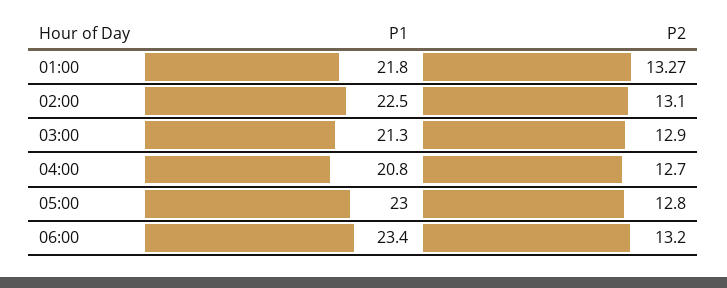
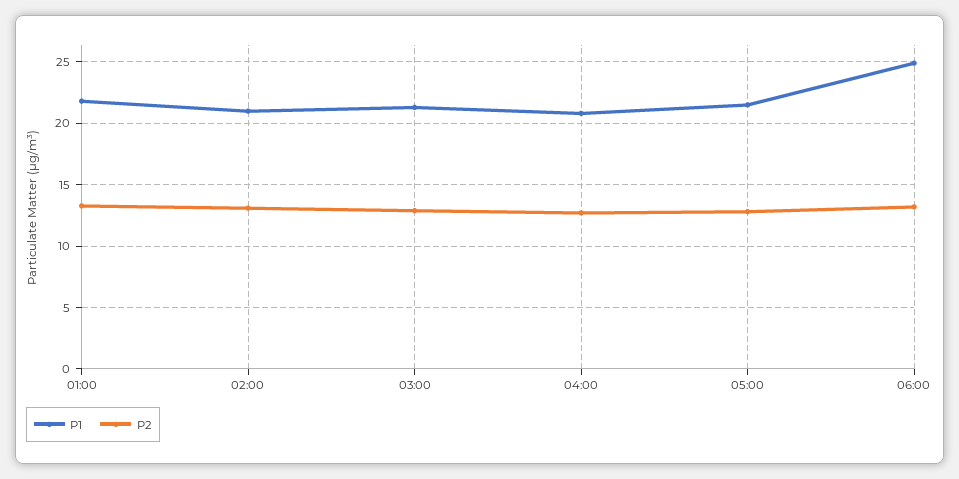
P1, 02:00: 22.5 -> 21
P1, 05:00: 23 -> 21.5
P1, 06:00: 23.4 -> 25

